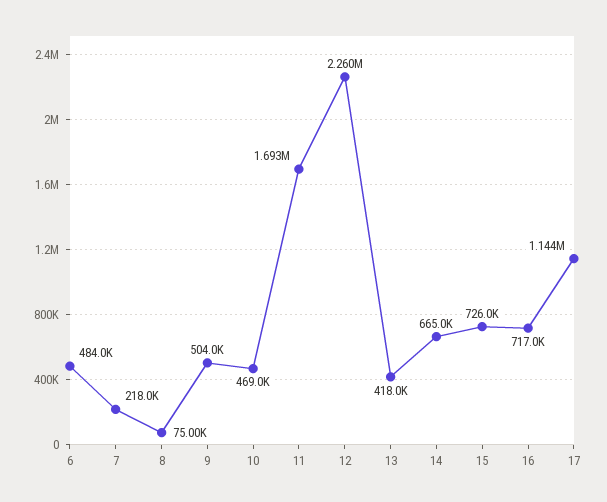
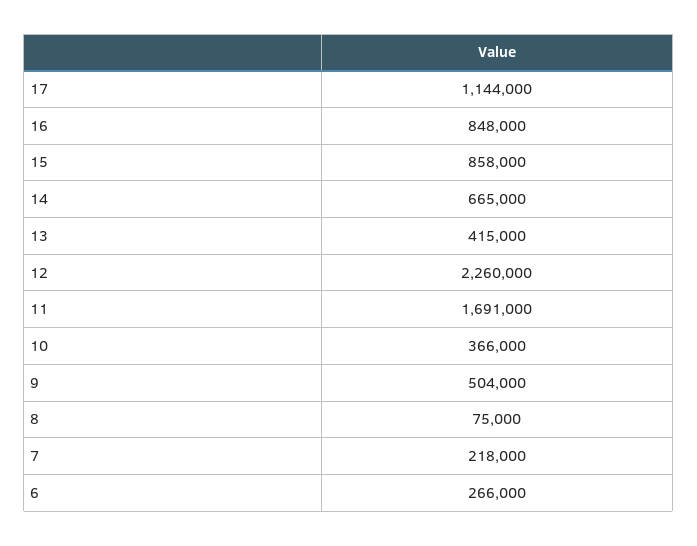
6: 484000 -> 266000
10: 469000 -> 366000
11: 1693000 -> 1691000
13: 418000 -> 415000
15: 726000 -> 858000
16: 717000 -> 848000

